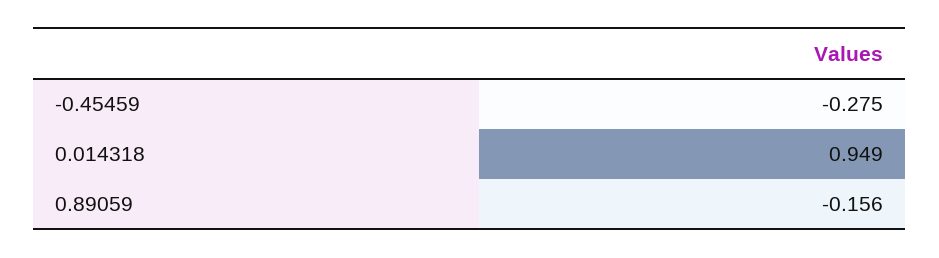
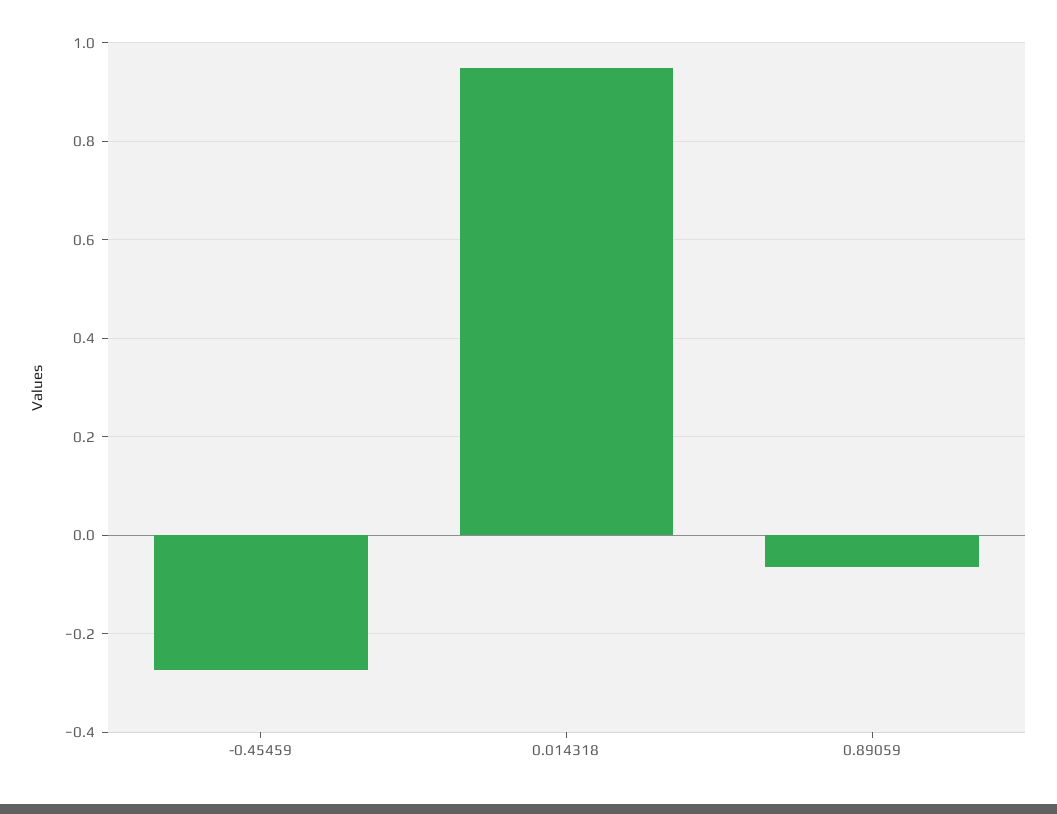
0.89059: -0.156 -> -0.06

